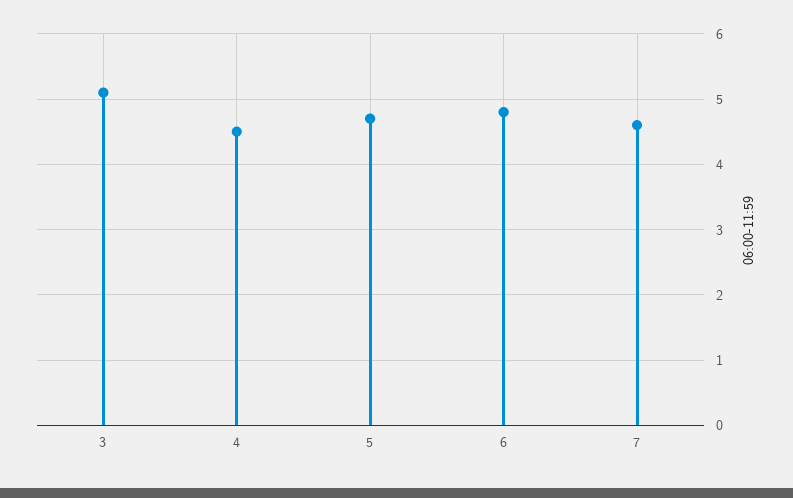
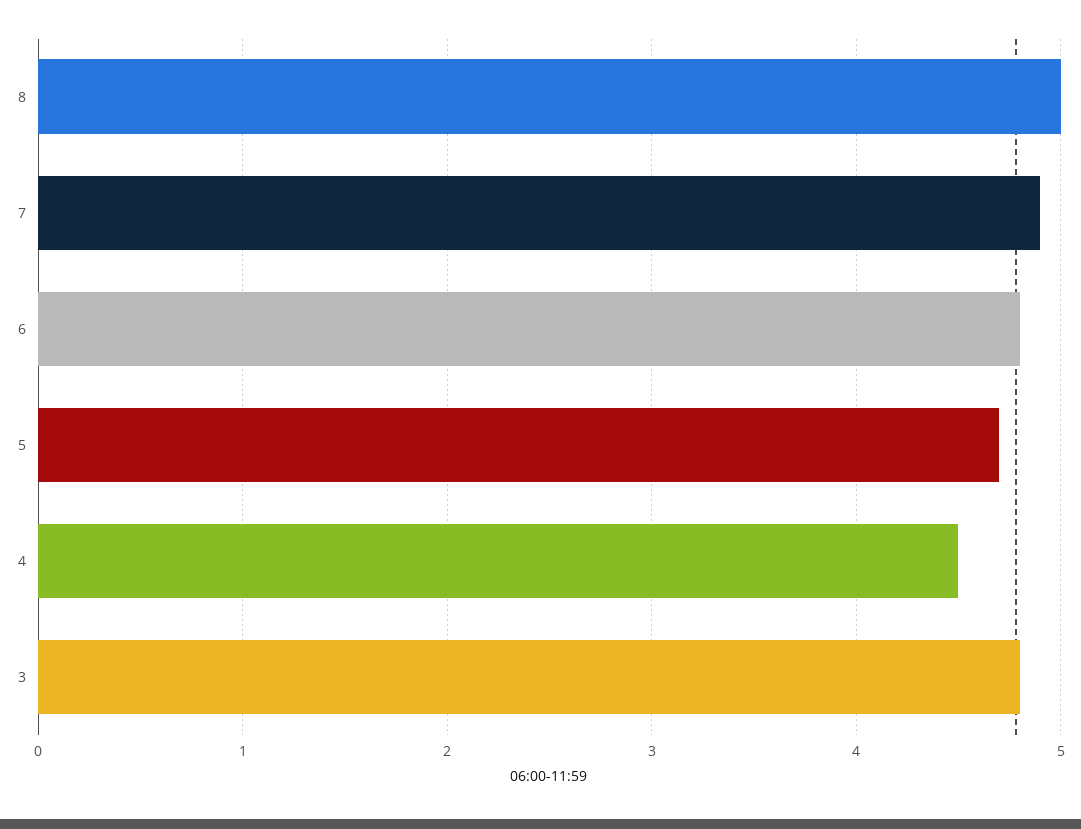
3: 5.1 -> 4.8
7: 4.6 -> 4.9
8: none -> 5

